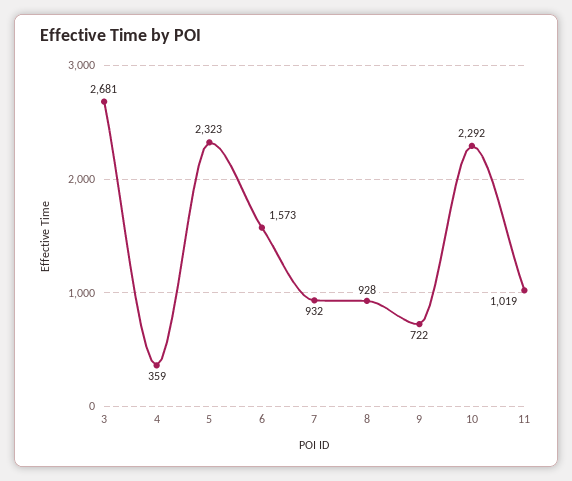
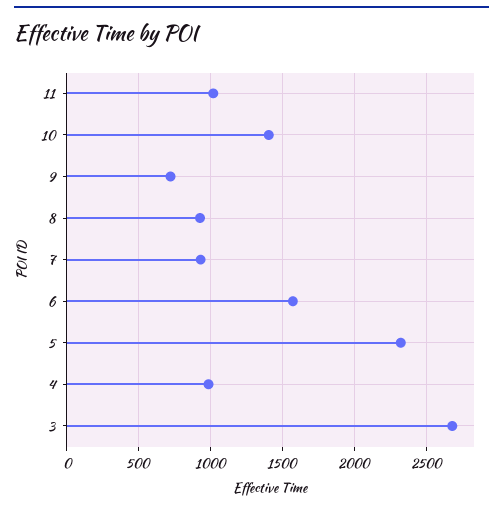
4: 359 -> 1000
10: 2292 -> 1400

